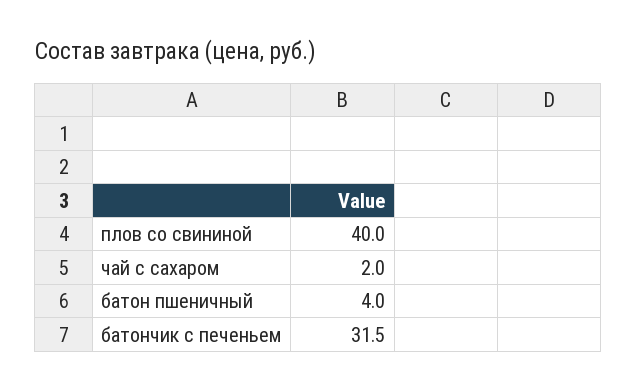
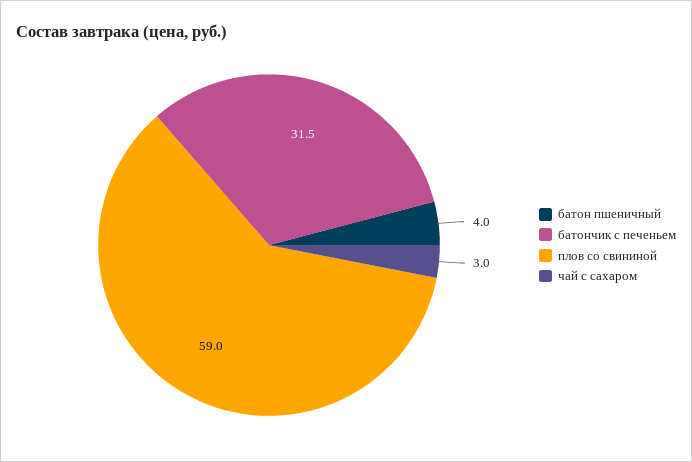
плов со свининой: 40 -> 59
чай с сахаром: 2 -> 3

